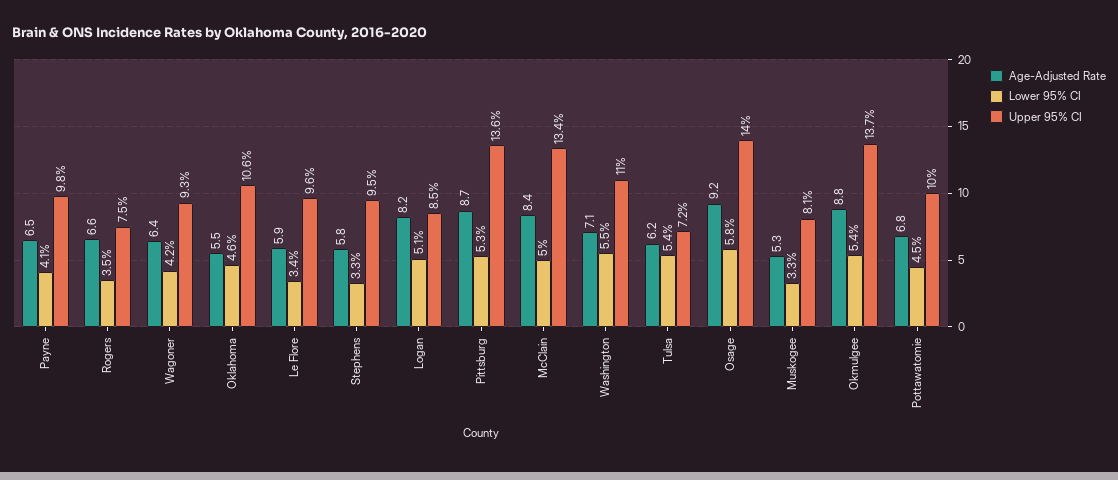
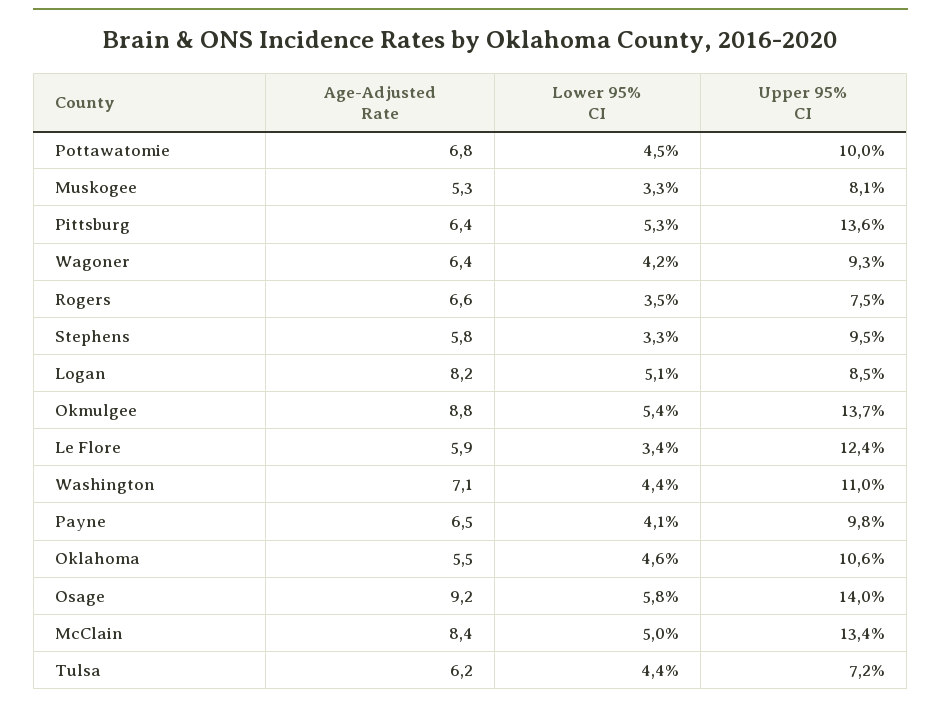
Upper 95% CI, Le Flore: 9.6 -> 12.4
Age-Adjusted Rate, Pittsburg: 8.7 -> 6.4
Lower 95% CI, Washington: 5.5 -> 4.4
Lower 95% CI, Tulsa: 5.4 -> 4.4

